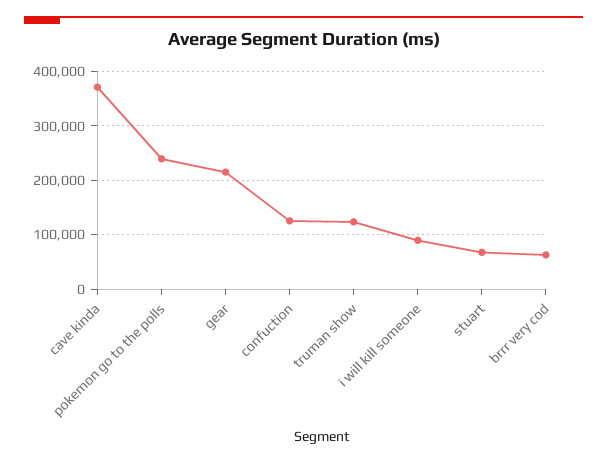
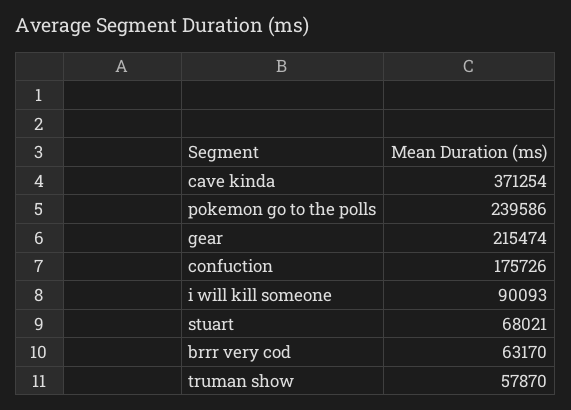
confuction: 120000 -> 175726
truman show: 120000 -> 57870

